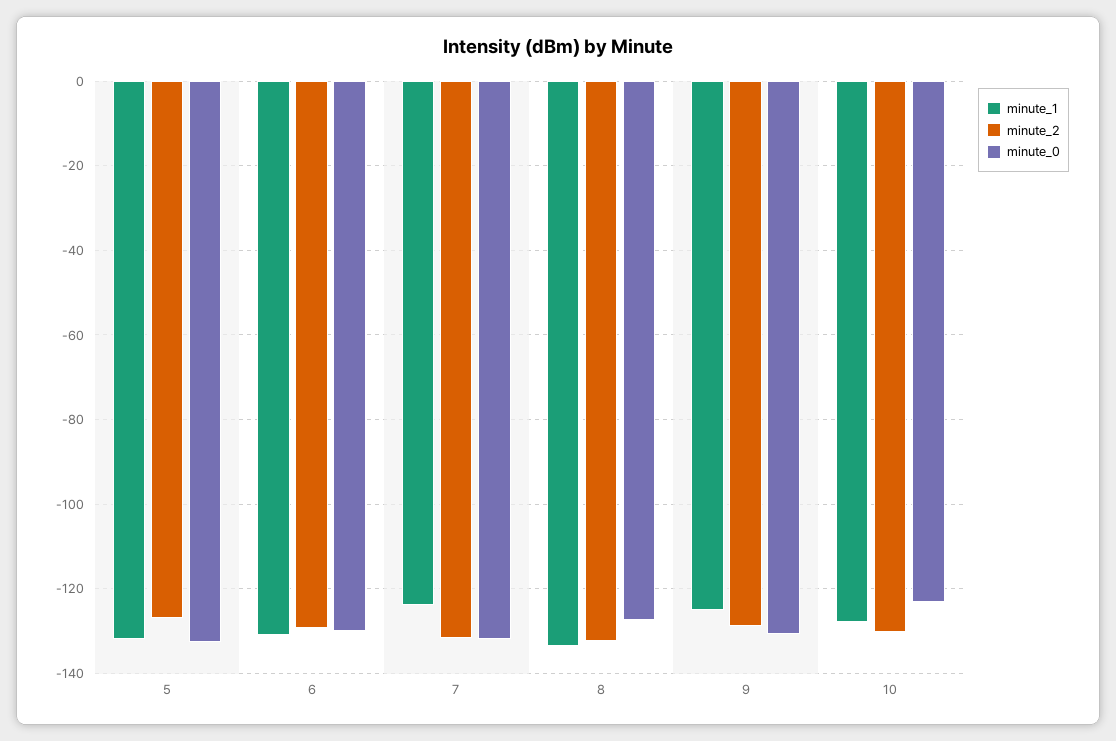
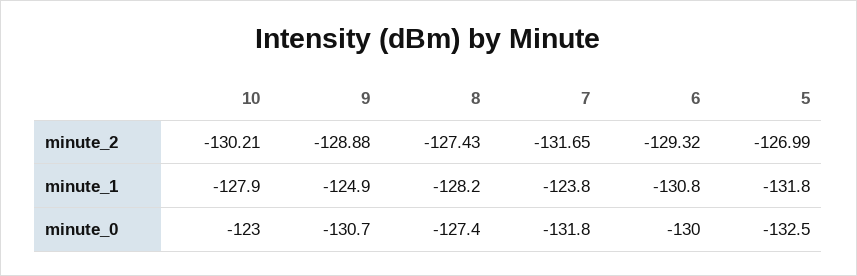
minute_1, 8: -134 -> -128.2
minute_2, 8: -132 -> -127.43

